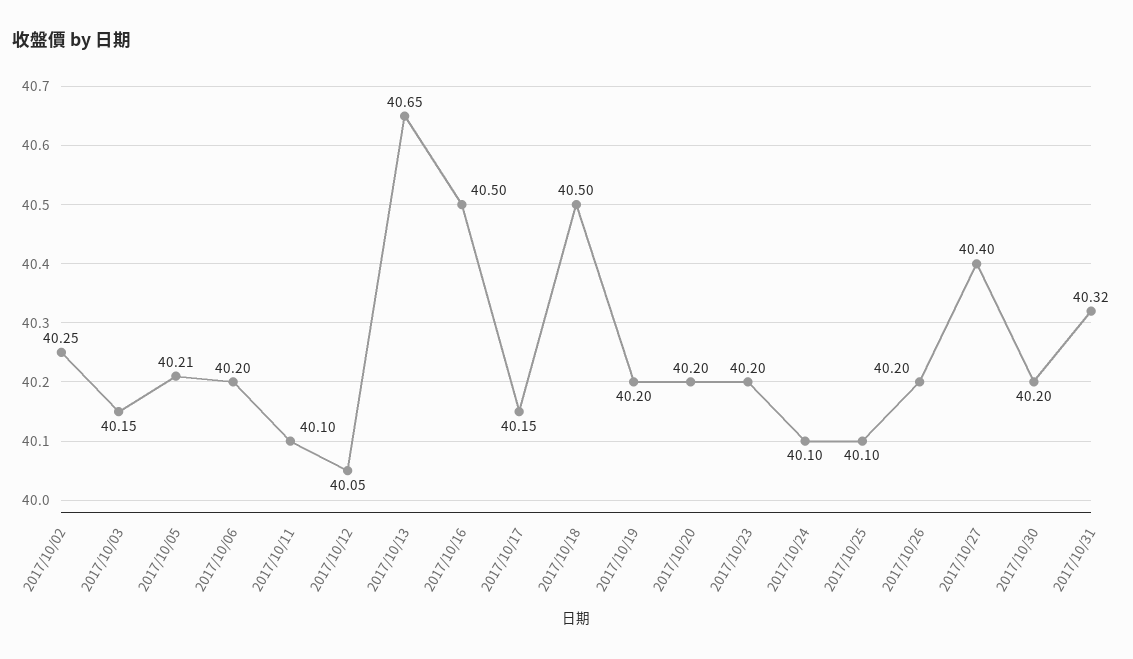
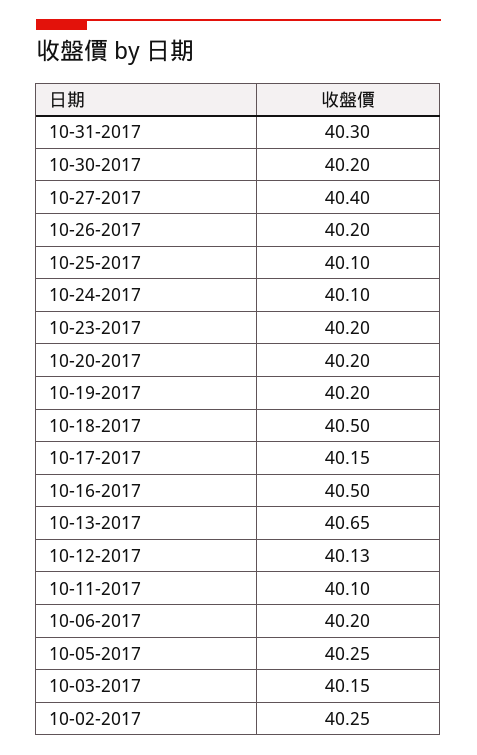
2017/10/05: 40.21 -> 40.25
2017/10/12: 40.05 -> 40.13
2017/10/31: 40.32 -> 40.3

